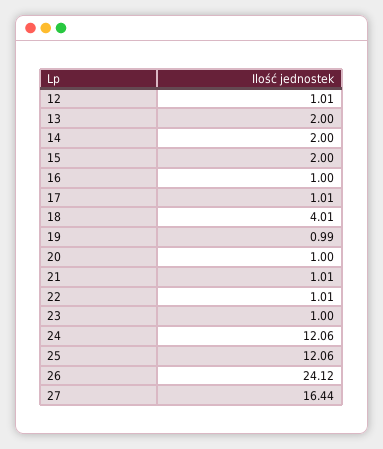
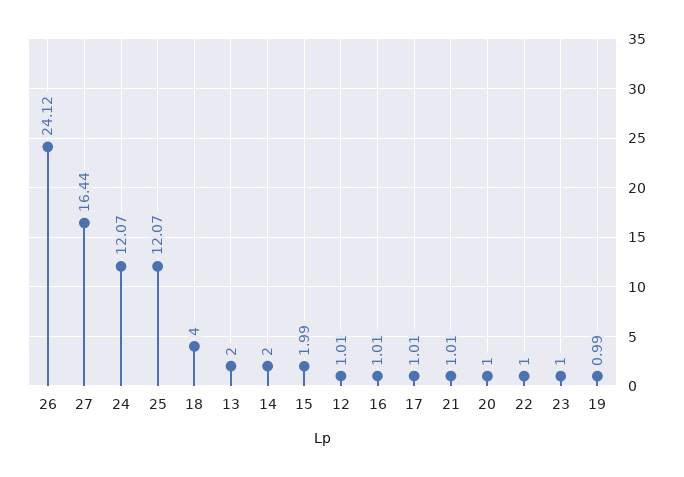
15: 2 -> 1.99
16: 1 -> 1.01
18: 4.01 -> 4
22: 1.01 -> 1
24: 12.06 -> 12.07
25: 12.06 -> 12.07

